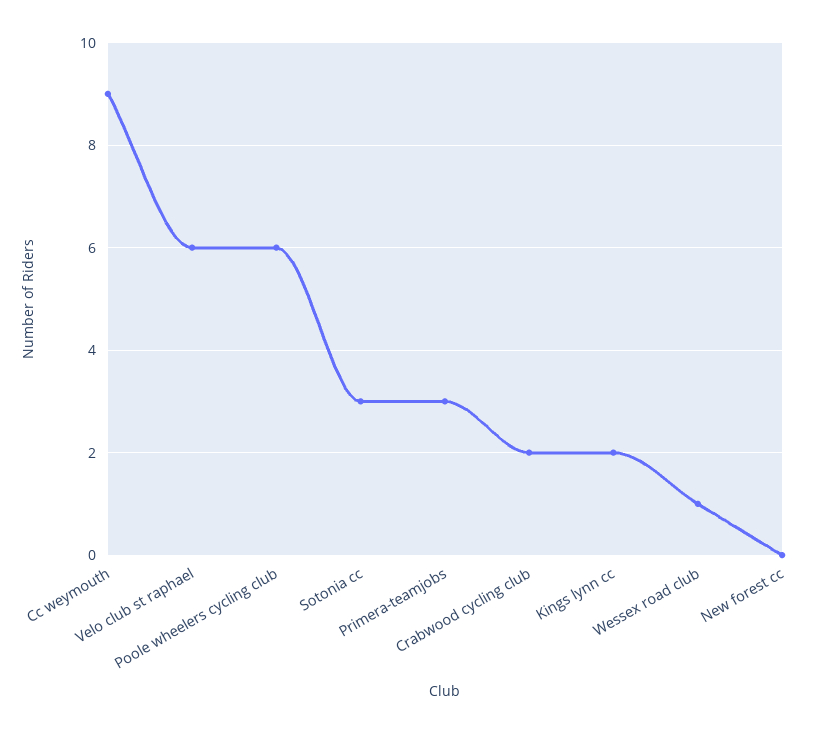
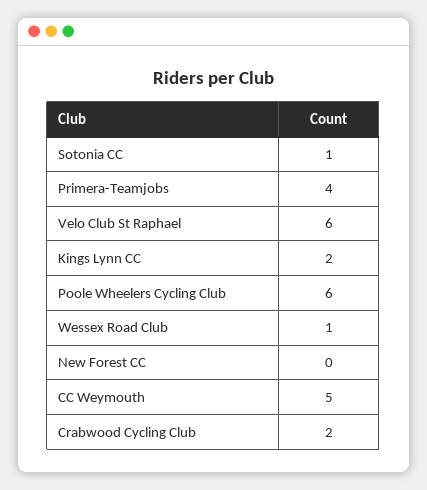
Cc weymouth: 9 -> 5
Sotonia cc: 3 -> 1
Primera-teamjobs: 3 -> 4

